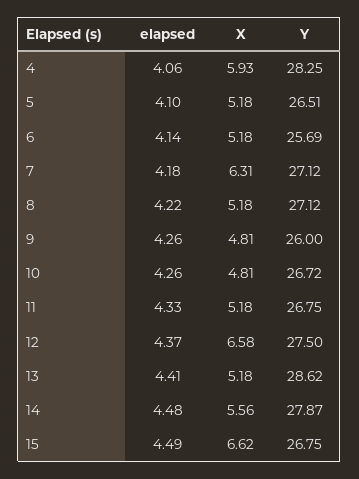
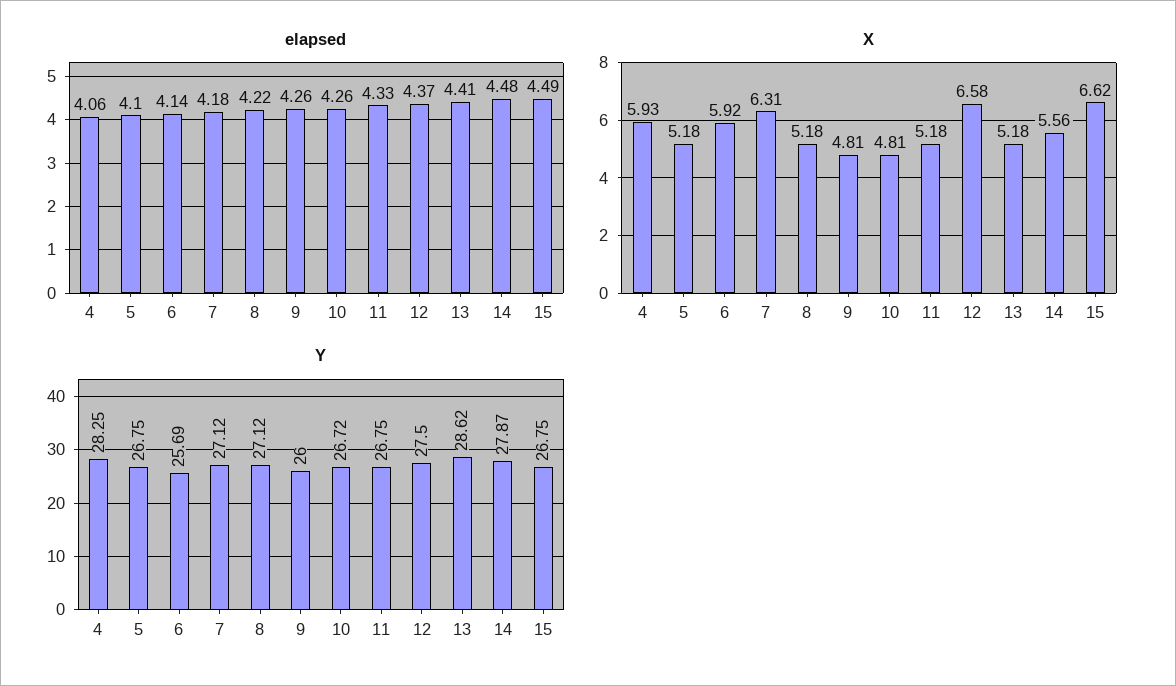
Y, 5: 26.51 -> 26.75
X, 6: 5.18 -> 5.92

